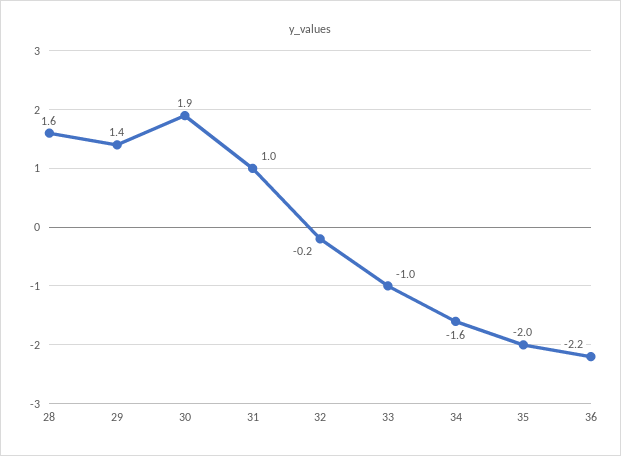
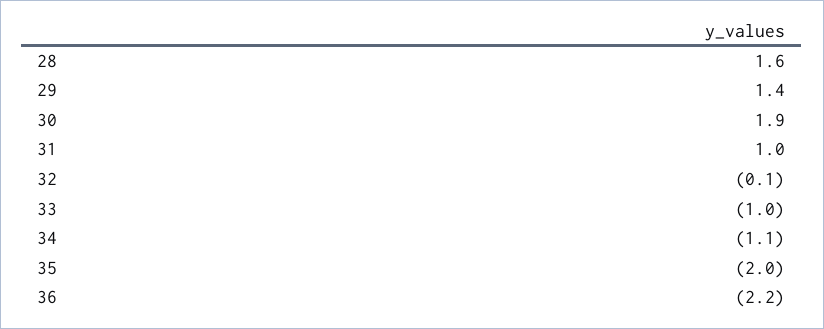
32: -0.2 -> -0.1
34: -1.6 -> -1.1

